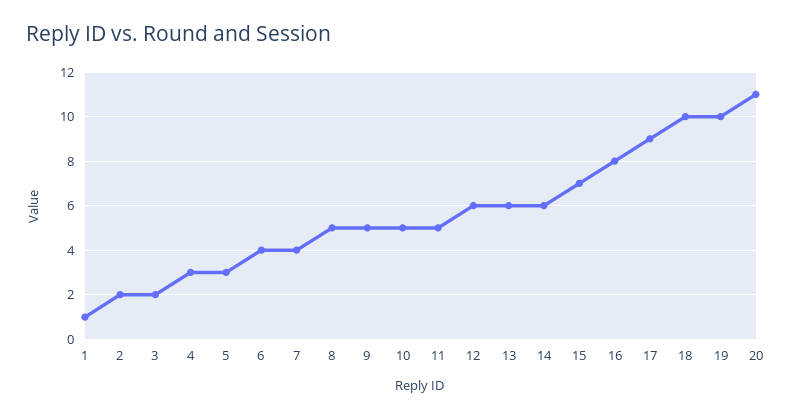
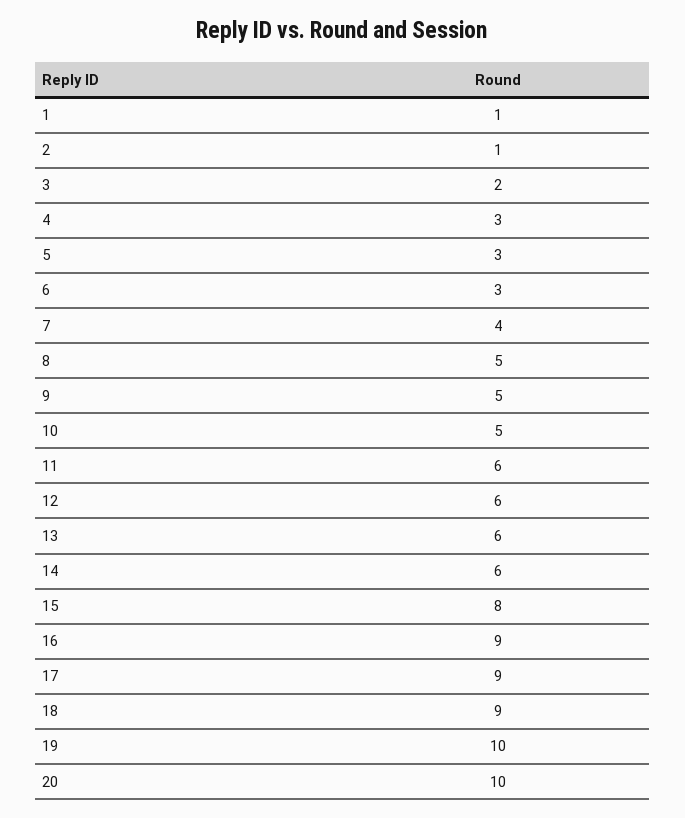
2: 2 -> 1
6: 4 -> 3
11: 5 -> 6
15: 7 -> 8
16: 8 -> 9
18: 10 -> 9
20: 11 -> 10

